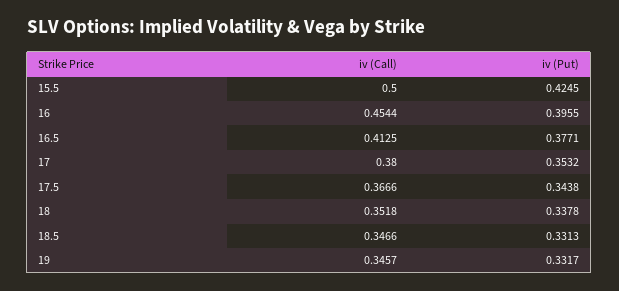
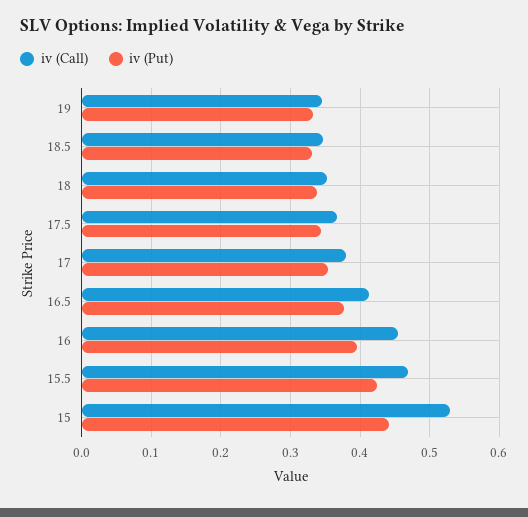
iv (Call), 15.5: 0.5 -> 0.47
iv (Call), 15: none -> 0.53
iv (Put), 15: none -> 0.44

